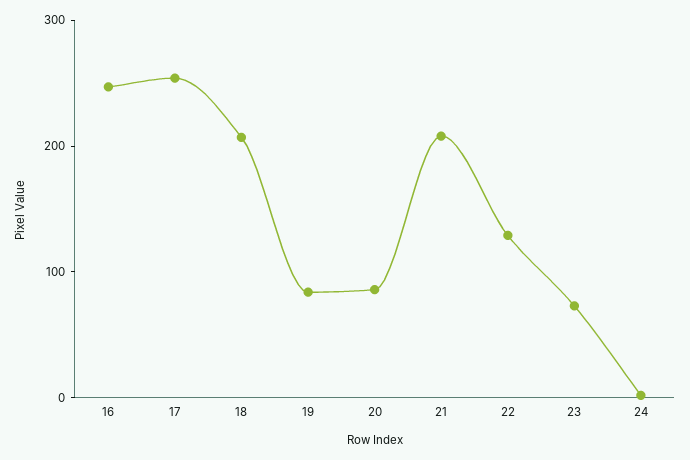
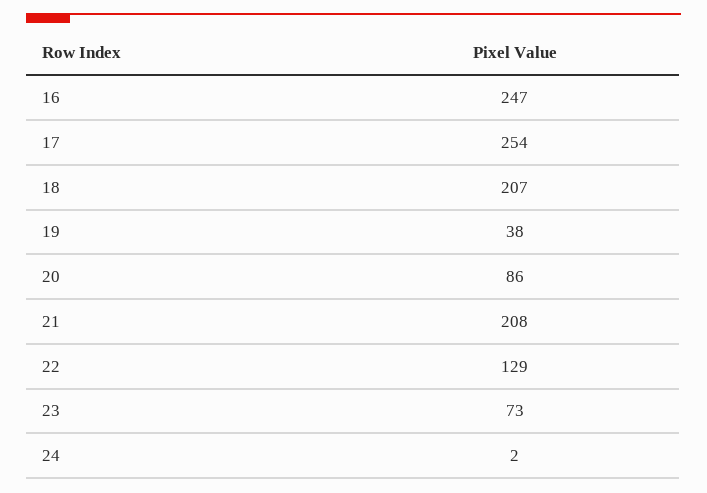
19: 80 -> 38

